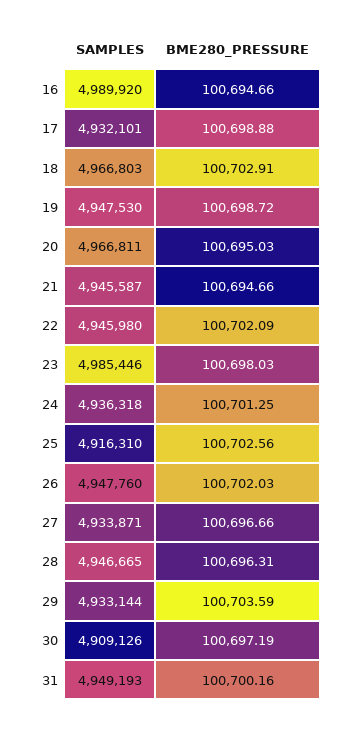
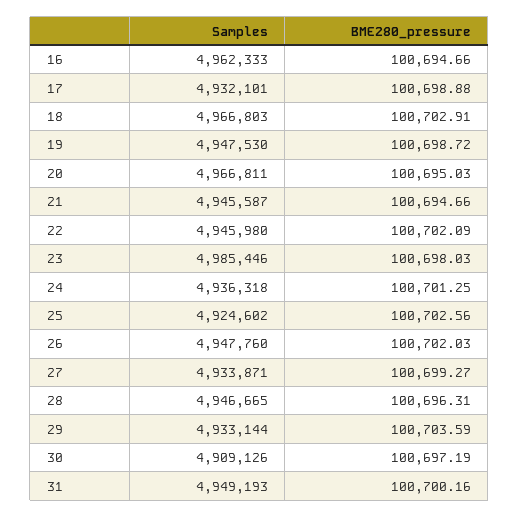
SAMPLES, 16: 4989920 -> 4962333
SAMPLES, 25: 4916310 -> 4924602
BME280_PRESSURE, 27: 100696.66 -> 100699.27

